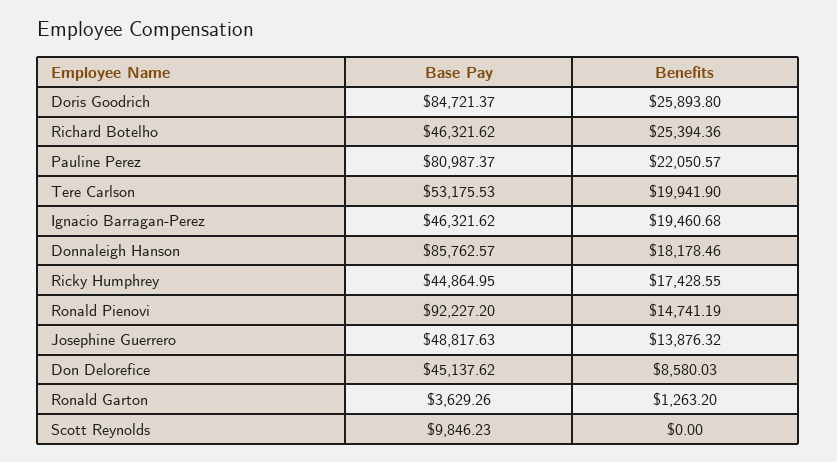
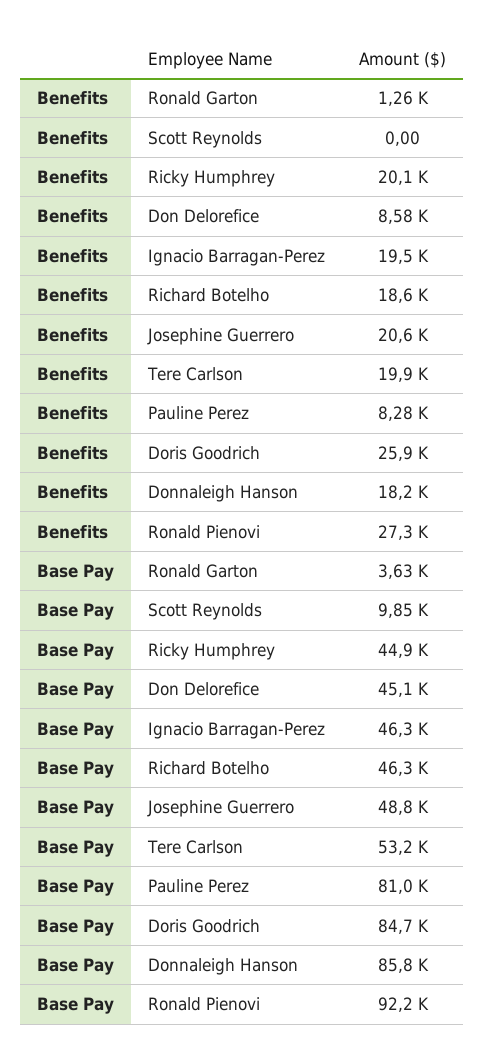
Benefits, Richard Botelho: 25394.36 -> 18600
Benefits, Pauline Perez: 22050.57 -> 8280
Benefits, Ricky Humphrey: 17428.55 -> 20100
Benefits, Ronald Pienovi: 14741.19 -> 27300
Benefits, Josephine Guerrero: 13876.32 -> 20600

